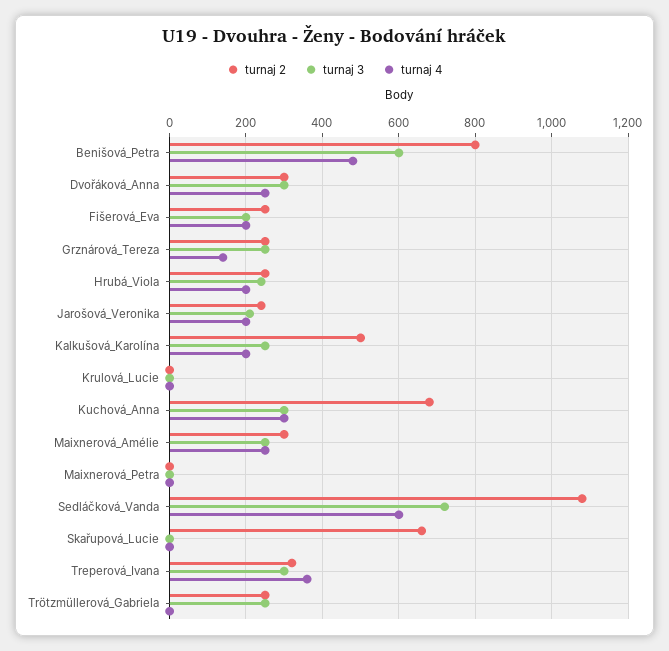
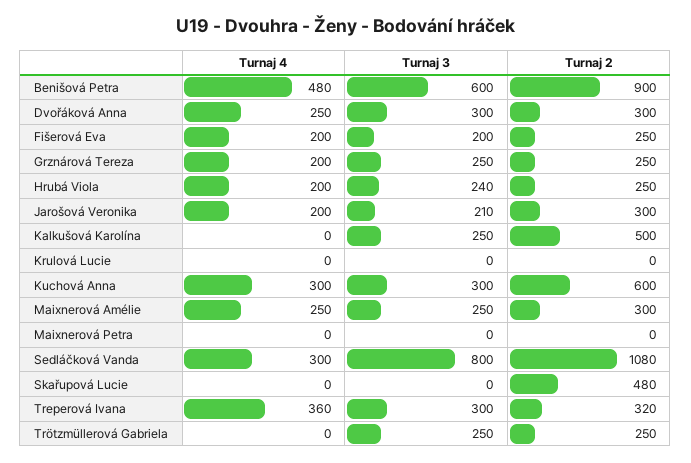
turnaj 2, Benišová_Petra: 800 -> 900
turnaj 4, Grznárová_Tereza: 140 -> 200
turnaj 2, Jarošová_Veronika: 240 -> 300
turnaj 4, Kalkušová_Karolína: 200 -> 0
turnaj 2, Kuchová_Anna: 680 -> 600
turnaj 3, Sedláčková_Vanda: 720 -> 800
turnaj 4, Sedláčková_Vanda: 600 -> 300
turnaj 2, Skařupová_Lucie: 660 -> 480

